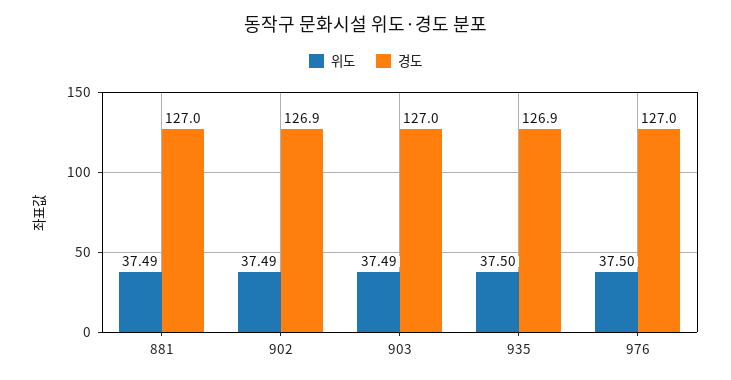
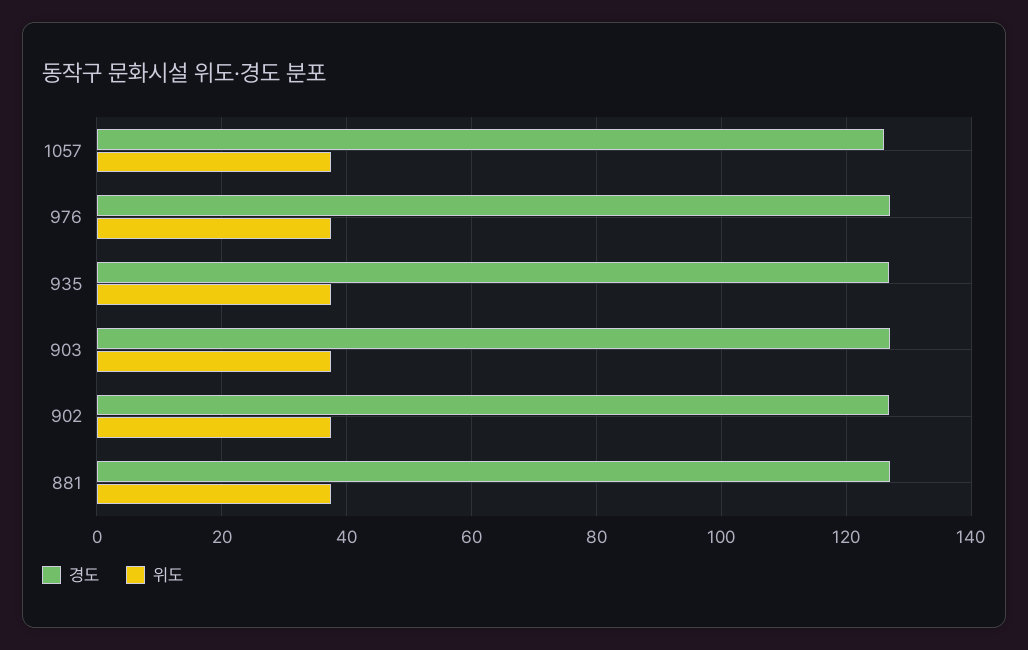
경도, 1057: none -> 126
위도, 1057: none -> 38

